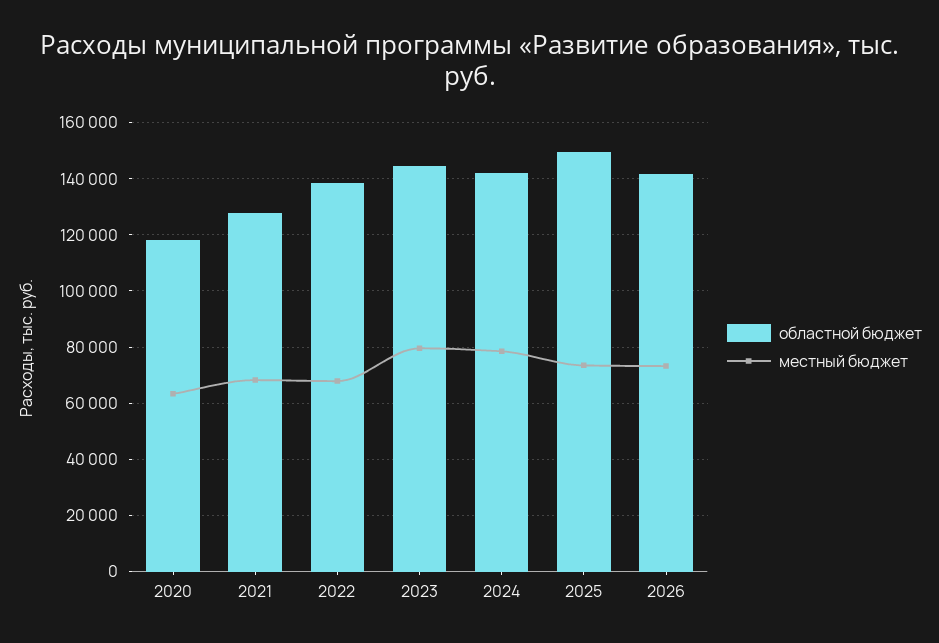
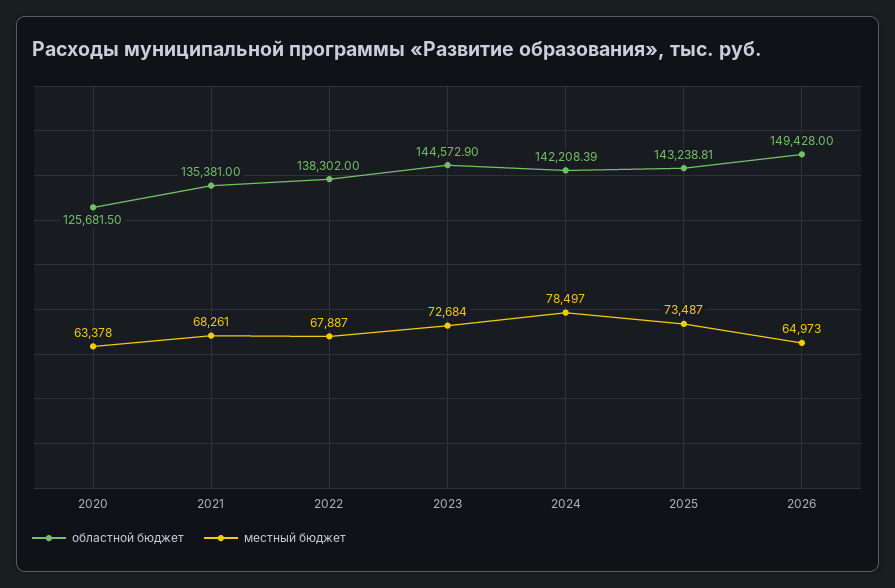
областной бюджет, 2020: 117500 -> 125681.5
областной бюджет, 2021: 127500 -> 135381
местный бюджет, 2023: 80000 -> 72684
областной бюджет, 2025: 150000 -> 143238.81
областной бюджет, 2026: 142500 -> 149428
местный бюджет, 2026: 72500 -> 64973

